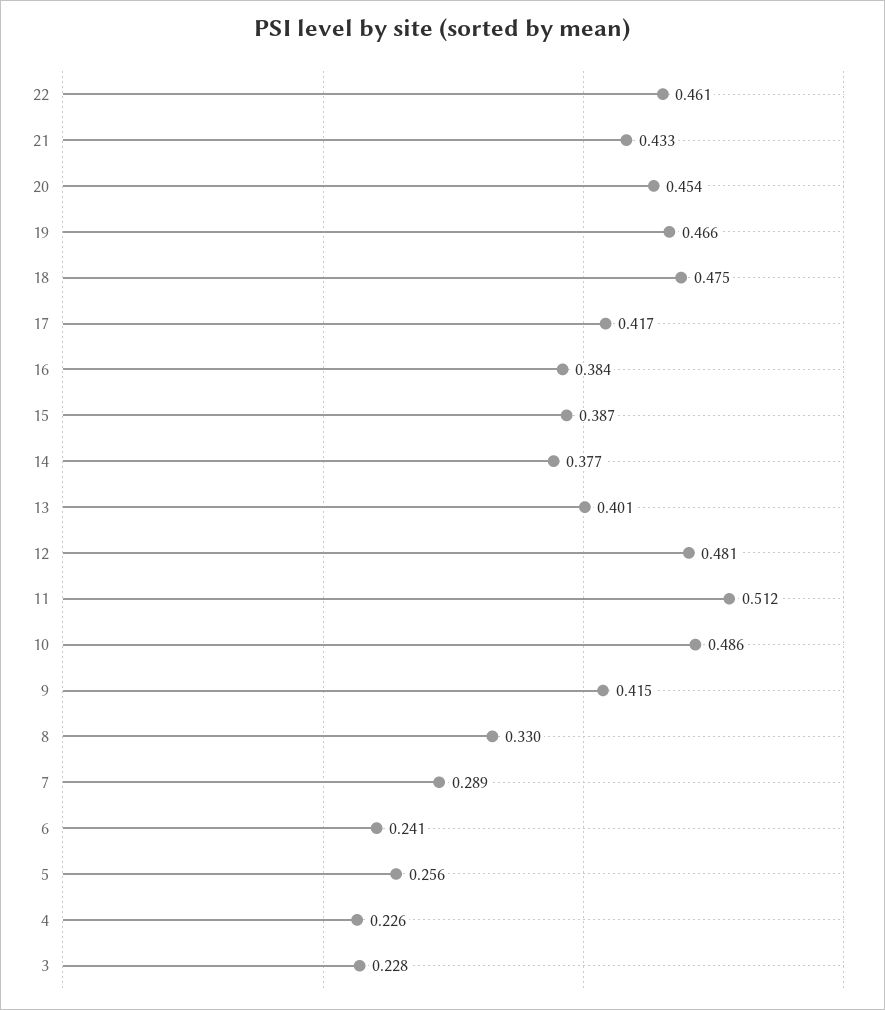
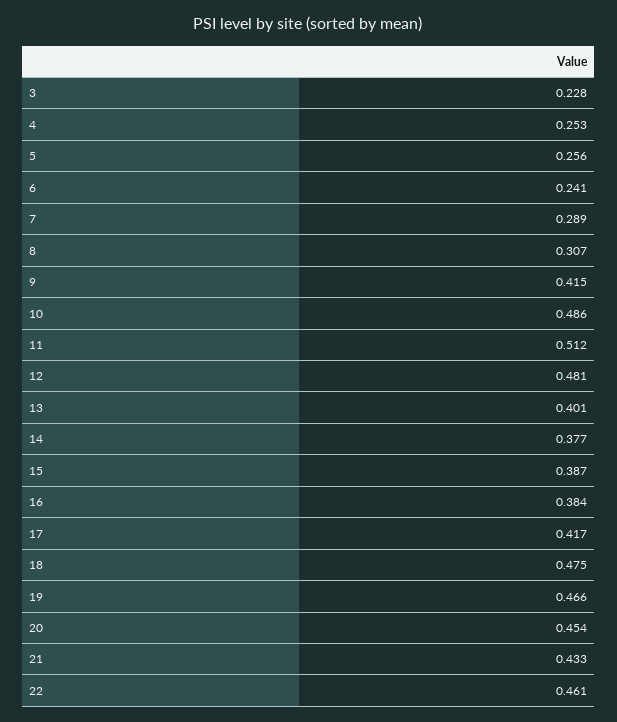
8: 0.33 -> 0.307
4: 0.226 -> 0.253

